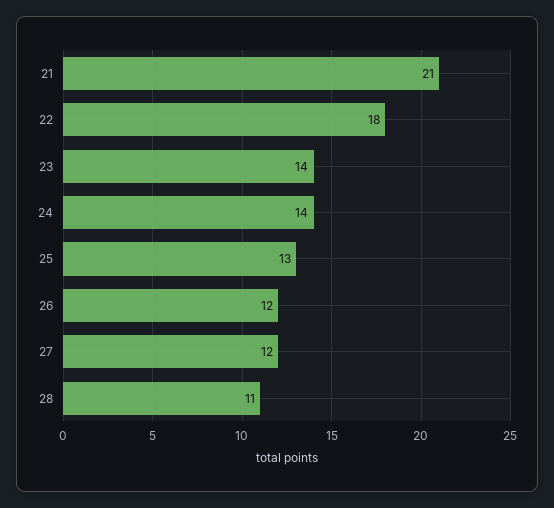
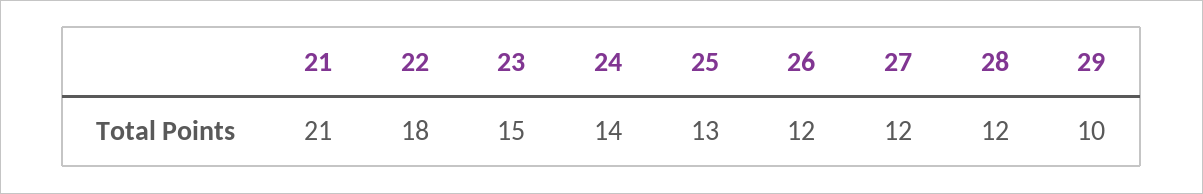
23: 14 -> 15
28: 11 -> 12
29: none -> 10

